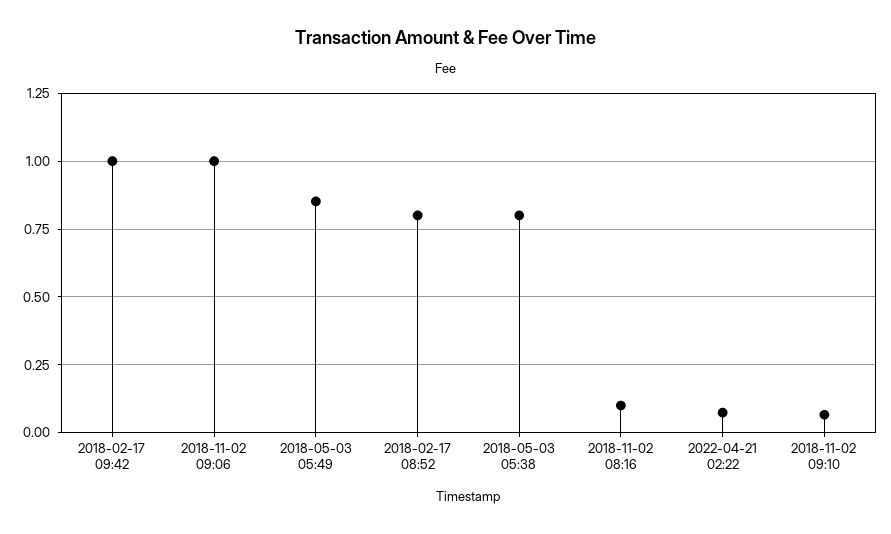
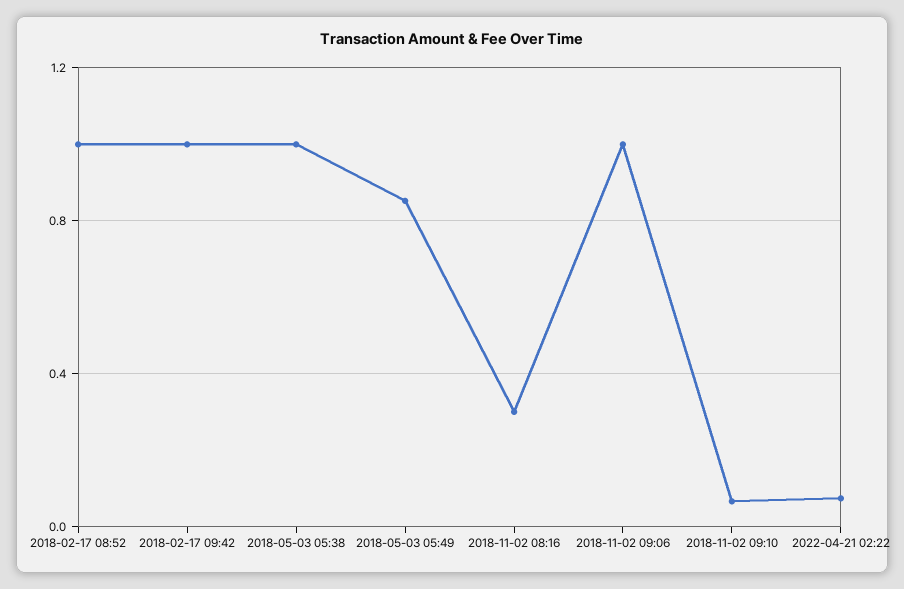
2018-02-17 08:52: 0.8 -> 1
2018-05-03 05:38: 0.8 -> 1
2018-11-02 08:16: 0.1 -> 0.3

